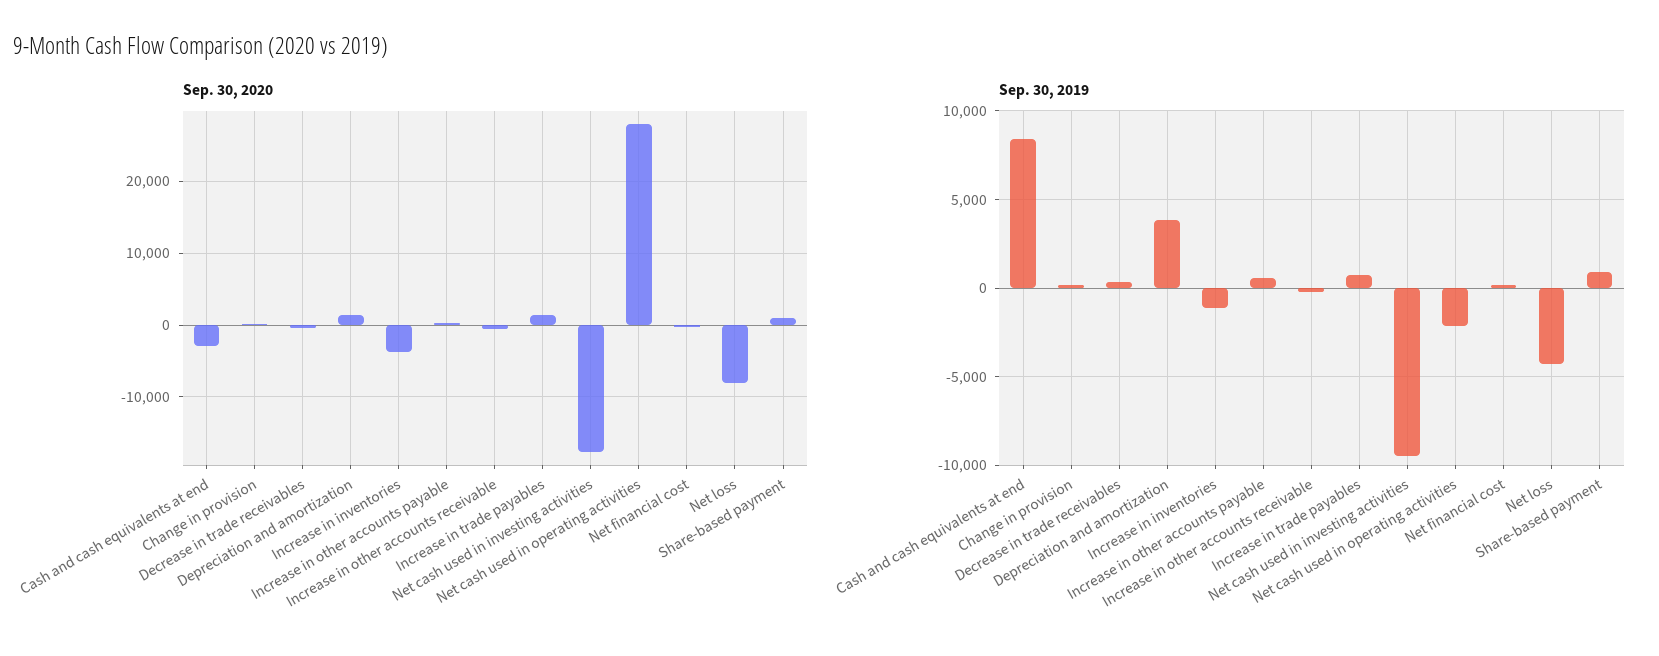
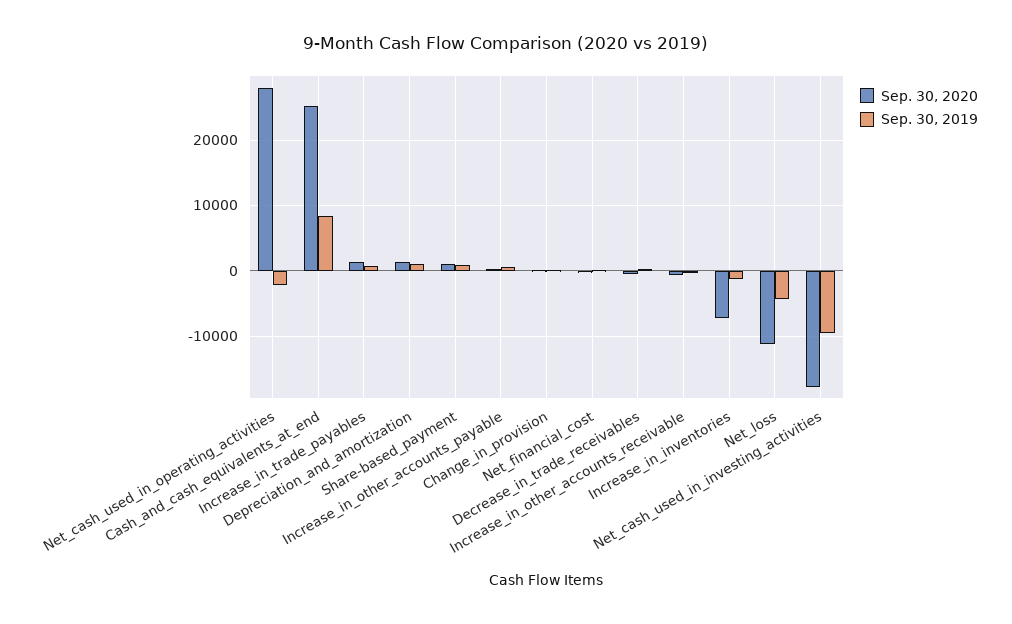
Sep. 30, 2020, Cash and cash equivalents at end: -3000 -> 25000
Sep. 30, 2020, Increase in inventories: -4000 -> -7000
Sep. 30, 2020, Net loss: -8000 -> -11000
Sep. 30, 2019, Depreciation and amortization: 4000 -> 1000

